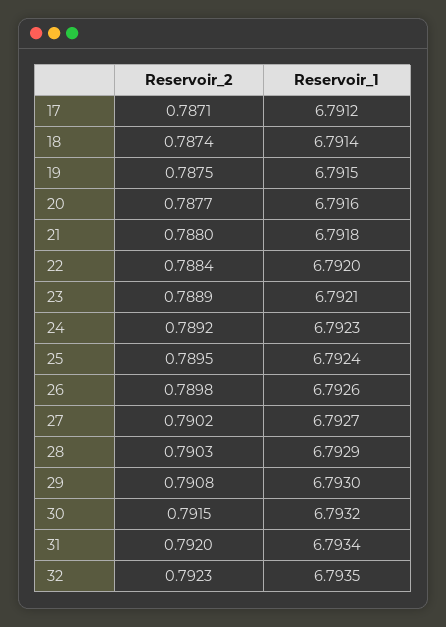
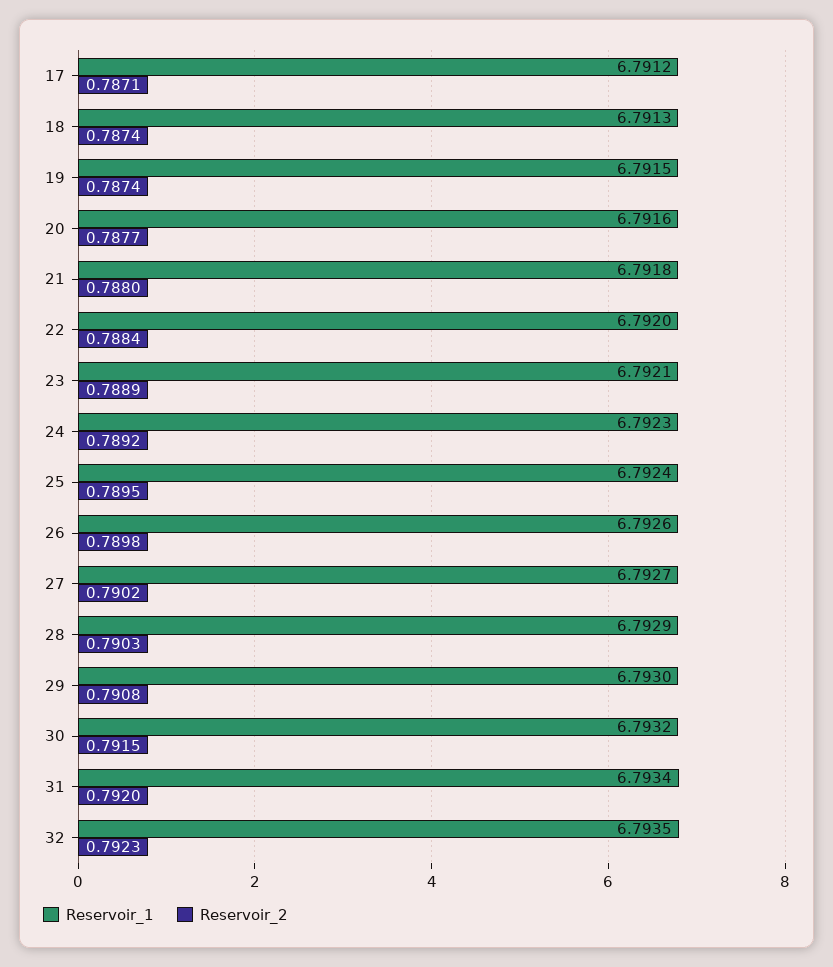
Reservoir_1, 18: 6.7914 -> 6.7913
Reservoir_2, 19: 0.7875 -> 0.7874

